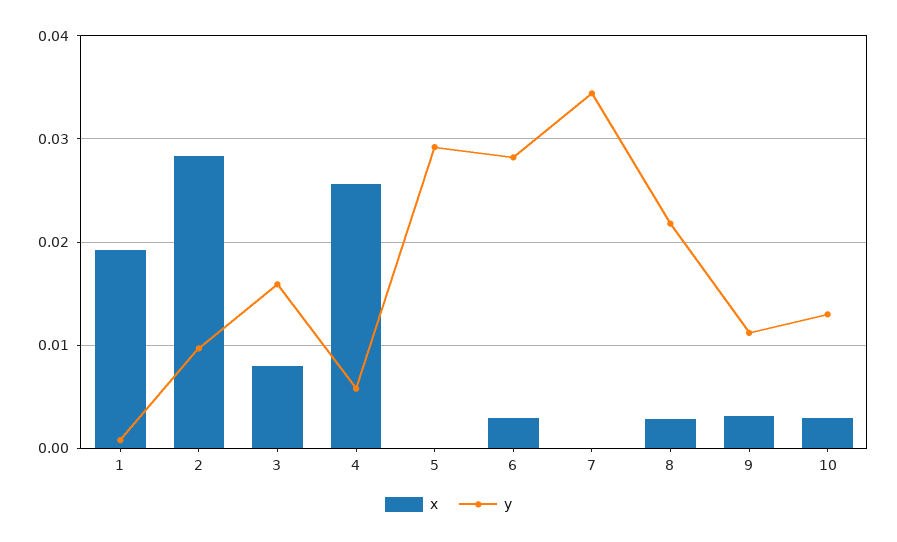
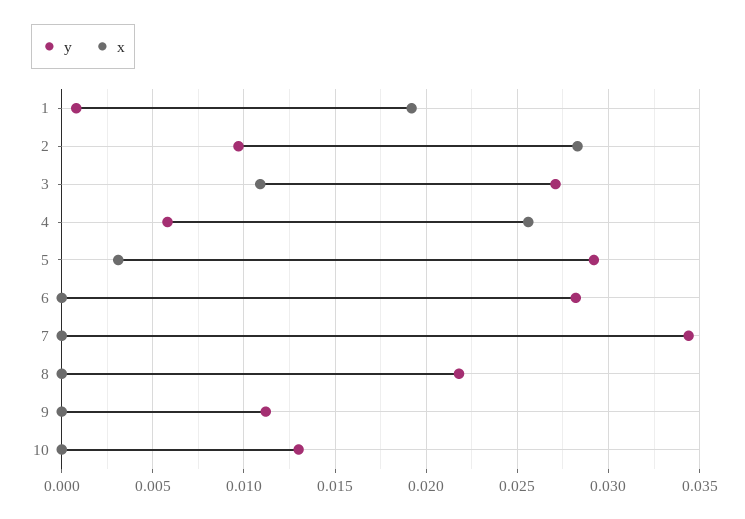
x, 3: 0.008 -> 0.011
y, 3: 0.016 -> 0.027
x, 5: 0 -> 0.003
x, 6: 0.003 -> 0
x, 8: 0.003 -> 0
x, 9: 0.003 -> 0
x, 10: 0.003 -> 0

